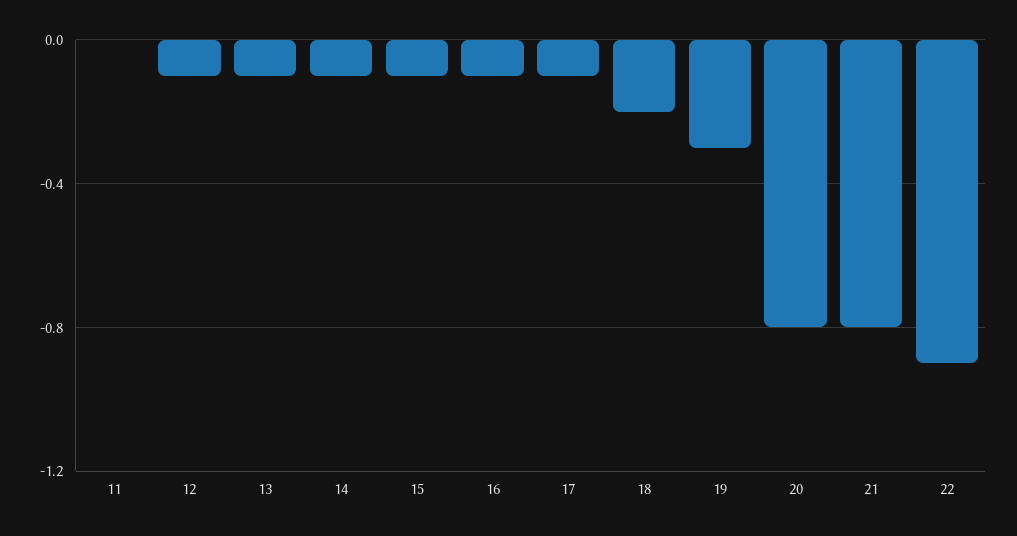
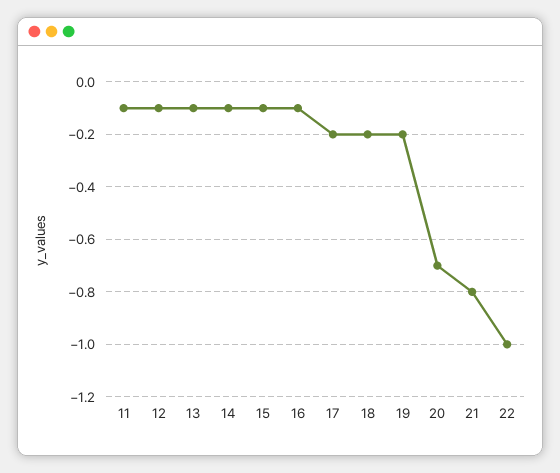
11: 0 -> -0.1
17: -0.1 -> -0.2
19: -0.3 -> -0.2
20: -0.8 -> -0.7
22: -0.9 -> -1

